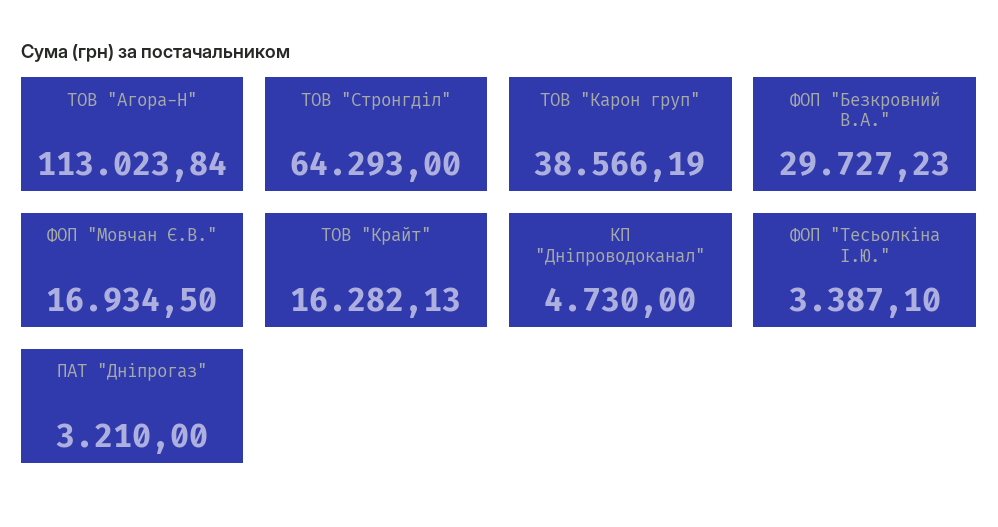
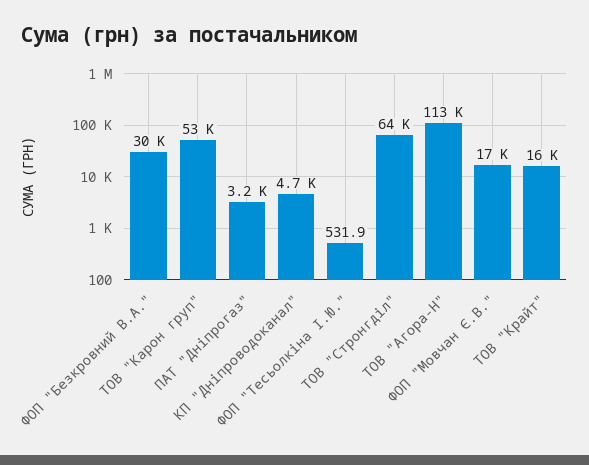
ТОВ "Карон груп": 38566.19 -> 53000
ФОП "Тесьолкіна І.Ю.": 3387.1 -> 531.9

